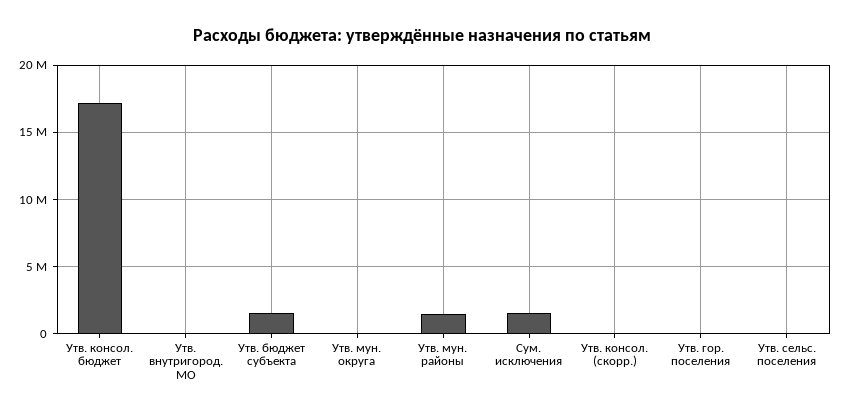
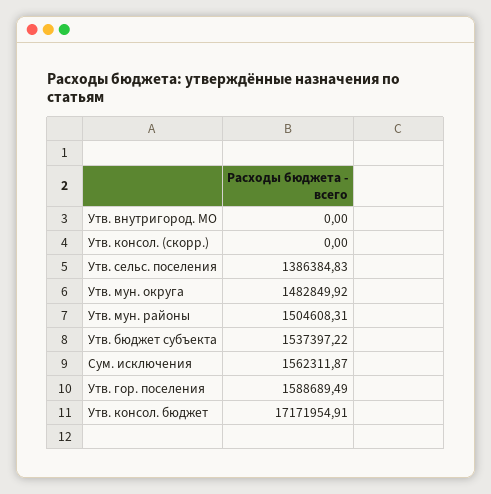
Утв. мун. округа: 0 -> 1482849.92
Утв. гор. поселения: 0 -> 1588689.49
Утв. сельс. поселения: 0 -> 1386384.83

